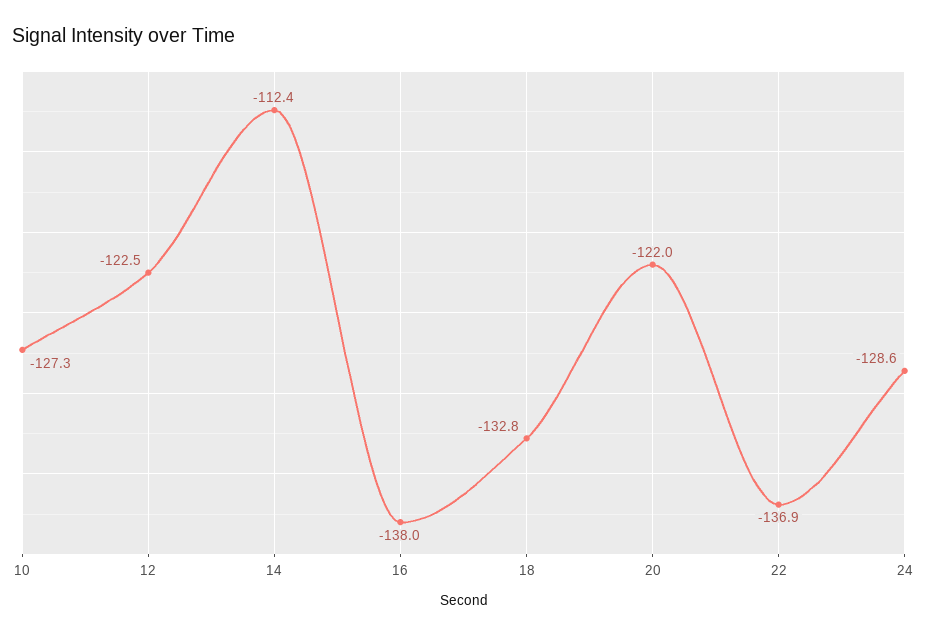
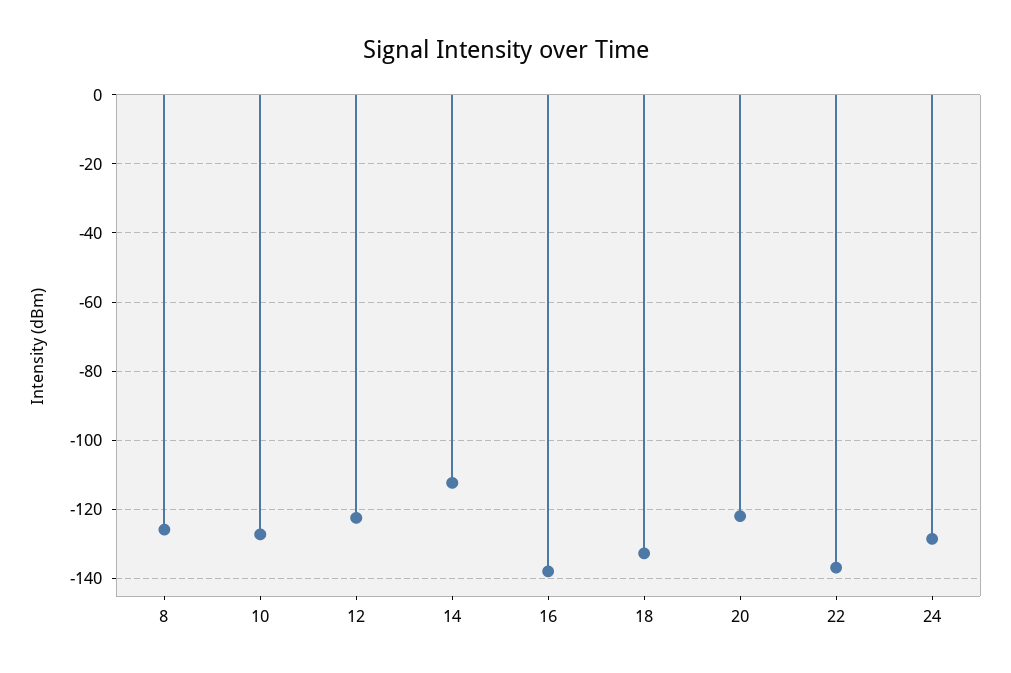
8: none -> -126

